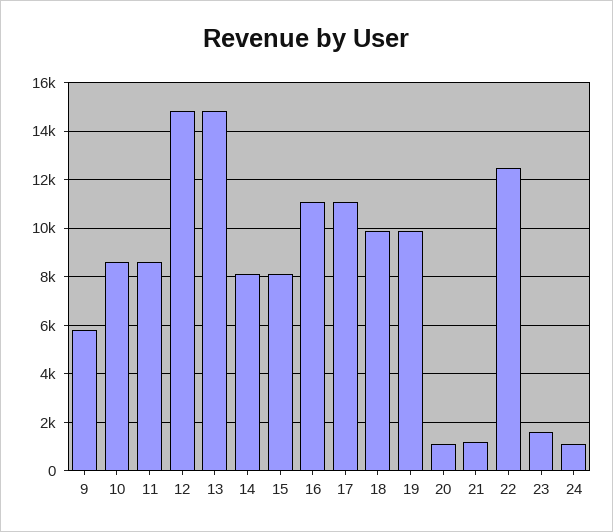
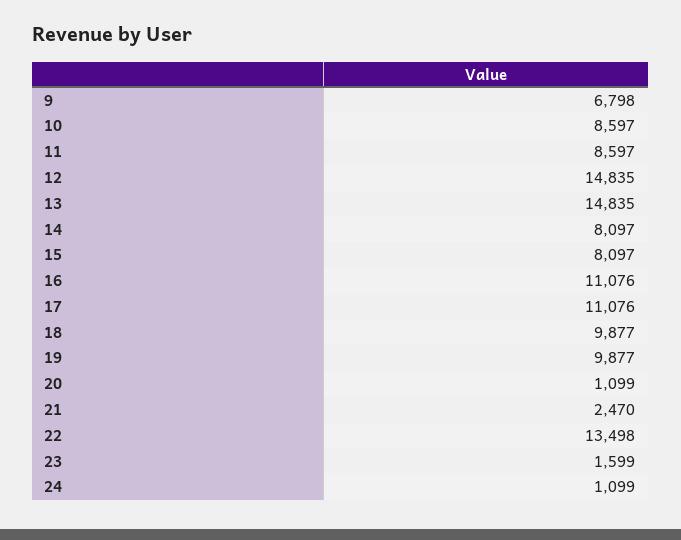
9: 5750 -> 6798
21: 1250 -> 2470
22: 12500 -> 13498

